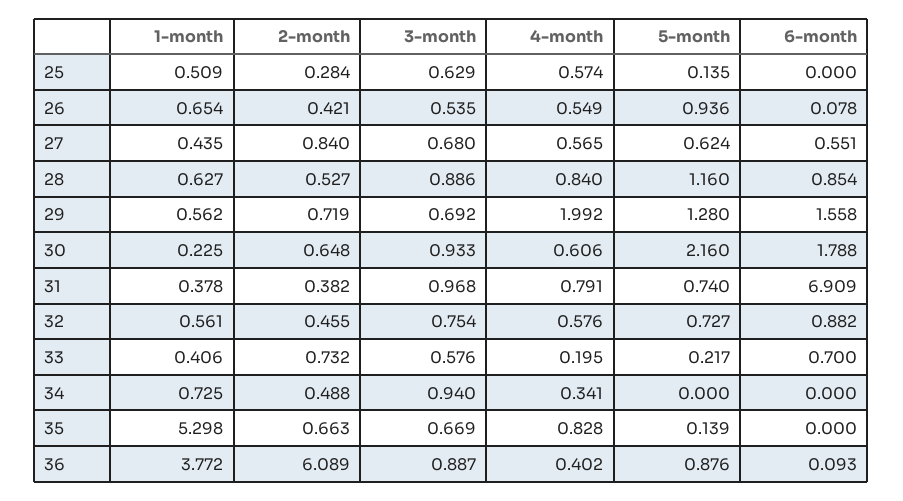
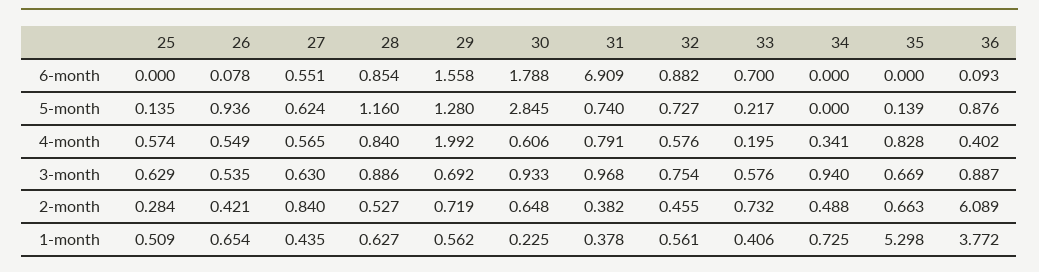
3-month, 27: 0.68 -> 0.63
5-month, 30: 2.16 -> 2.845

